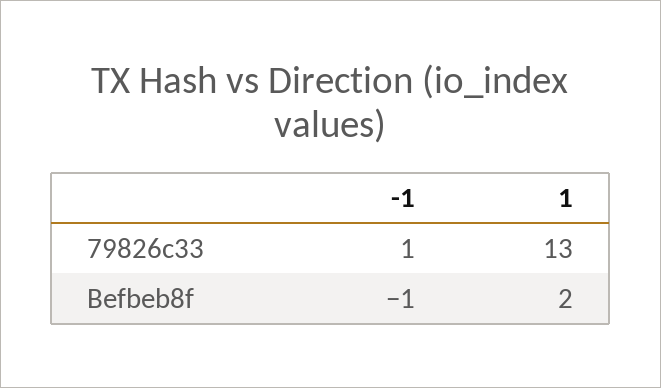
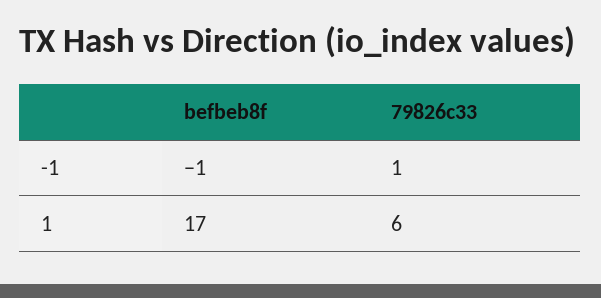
1, 79826c33: 13 -> 6
1, Befbeb8f: 2 -> 17

